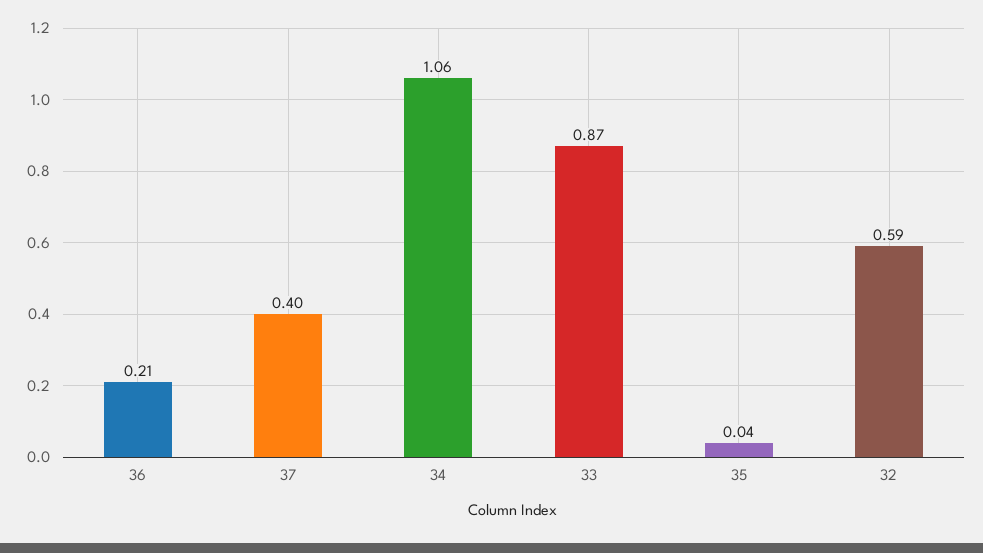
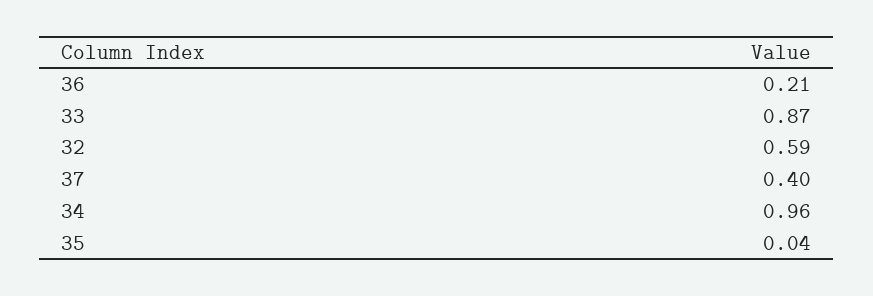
34: 1.06 -> 0.96

